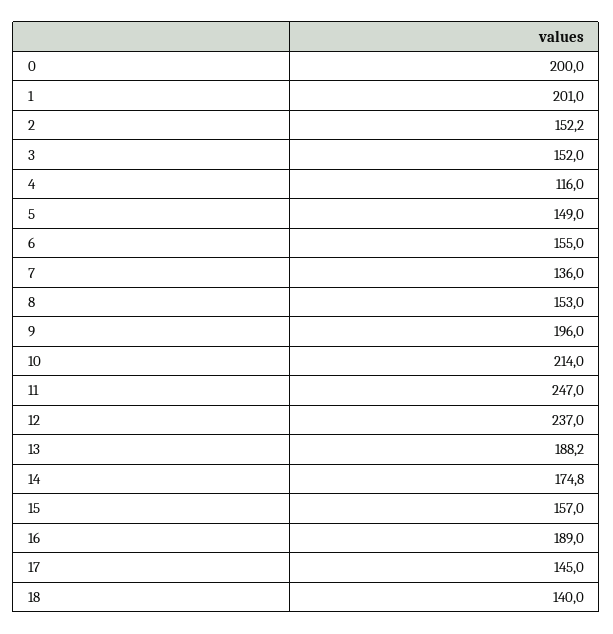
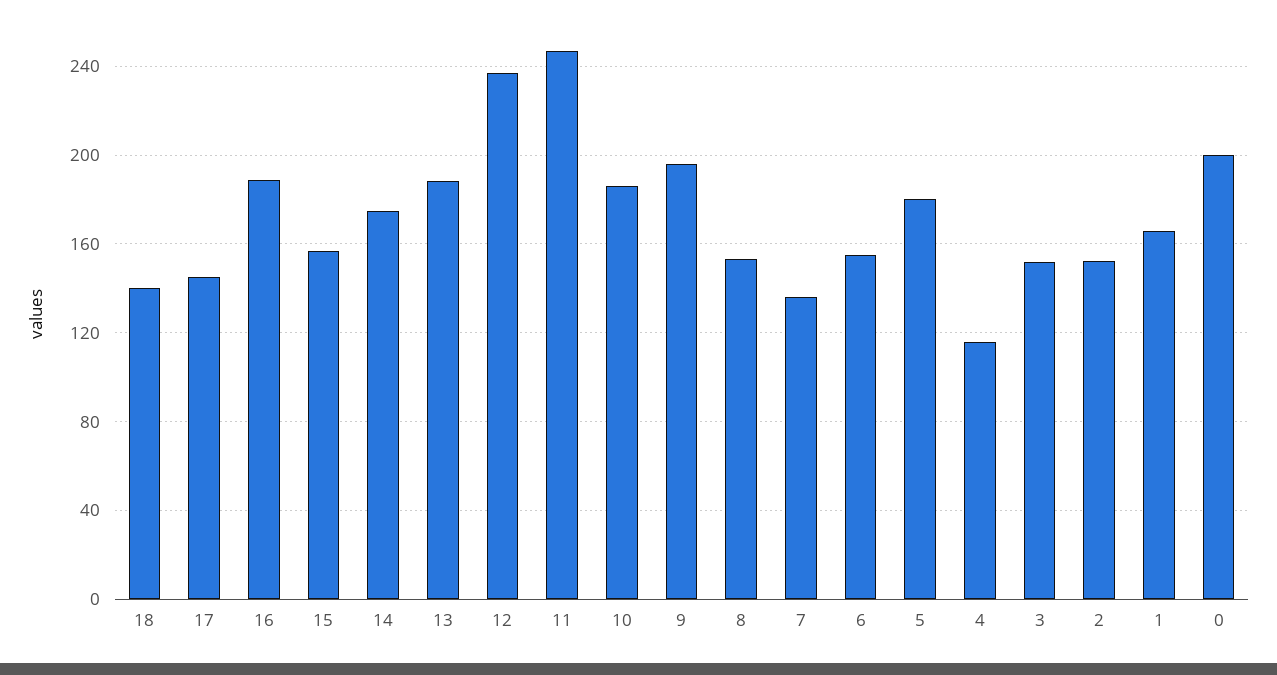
1: 201 -> 165
5: 149 -> 180
10: 214 -> 185

